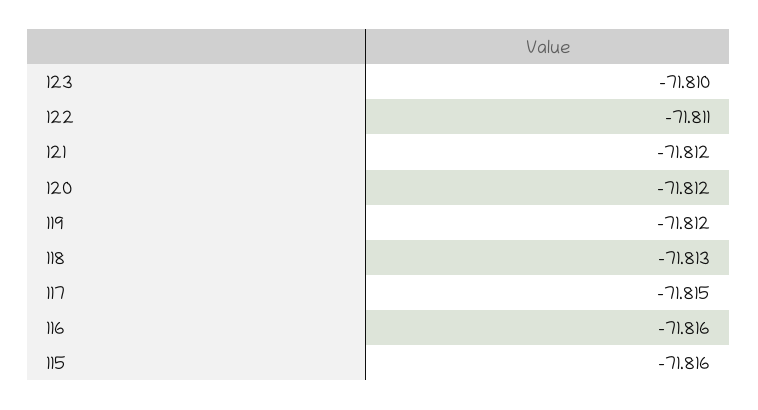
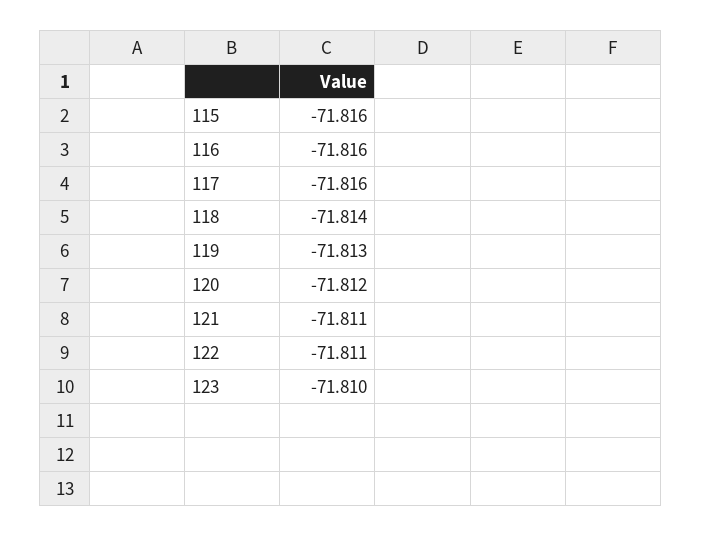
121: -71.812 -> -71.811
119: -71.812 -> -71.813
118: -71.813 -> -71.814
117: -71.815 -> -71.816

